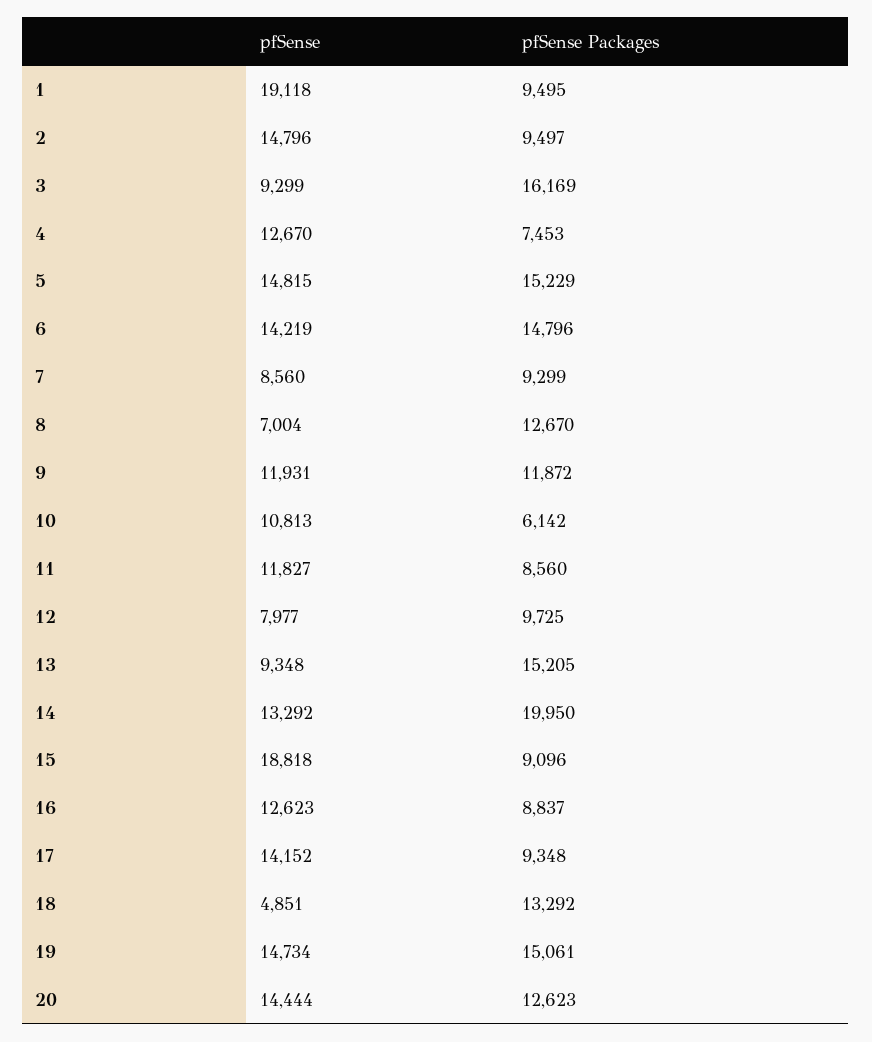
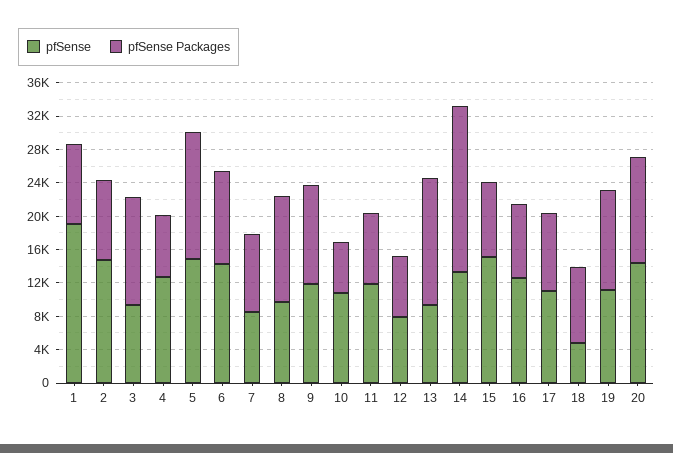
pfSense Packages, 3: 16169 -> 13000
pfSense Packages, 6: 14796 -> 11000
pfSense, 8: 7004 -> 10000
pfSense Packages, 12: 9725 -> 7000
pfSense, 15: 18818 -> 15000
pfSense, 17: 14152 -> 11000
pfSense Packages, 18: 13292 -> 9000
pfSense, 19: 14734 -> 11000
pfSense Packages, 19: 15061 -> 12000

